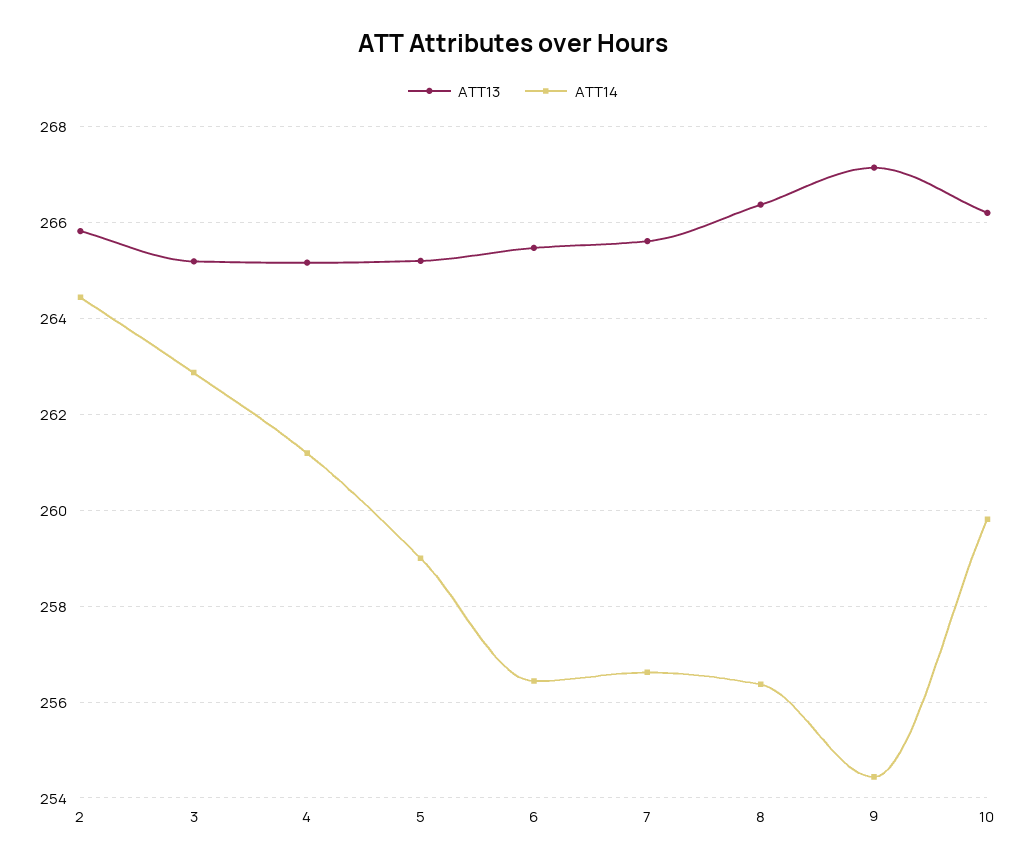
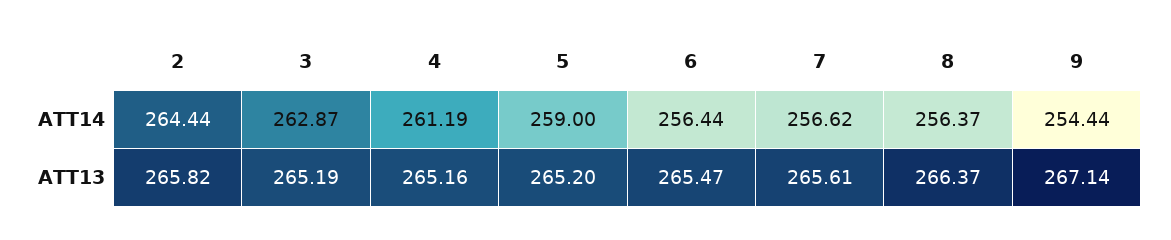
ATT13, 10: 266.2 -> none
ATT14, 10: 259.8 -> none

